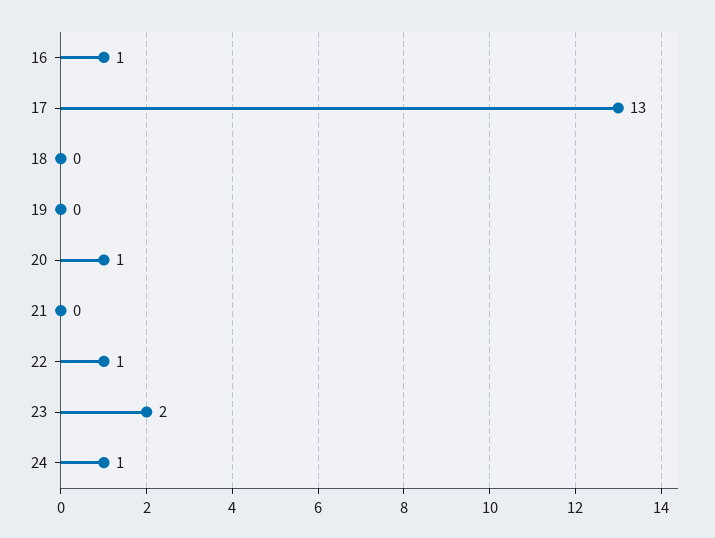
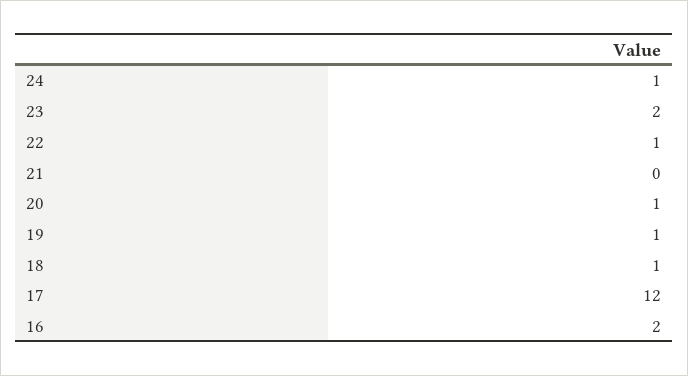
16: 1 -> 2
17: 13 -> 12
18: 0 -> 1
19: 0 -> 1

